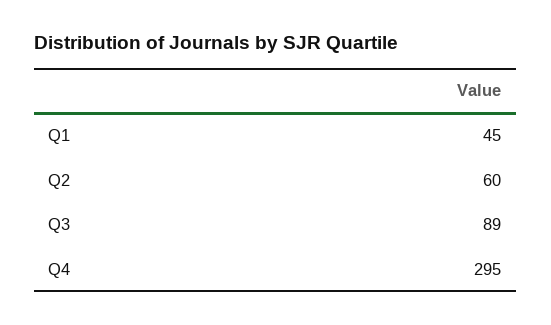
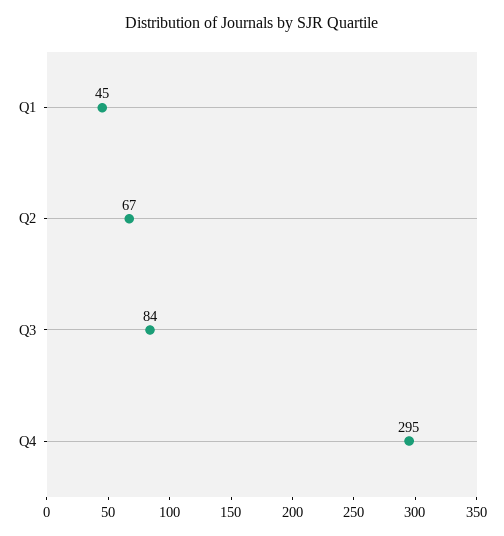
Q2: 60 -> 67
Q3: 89 -> 84

